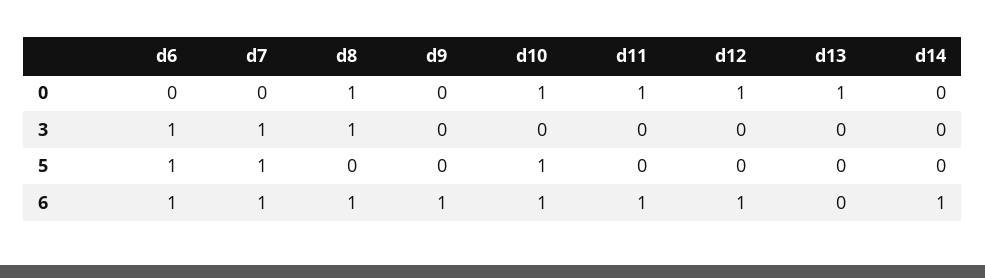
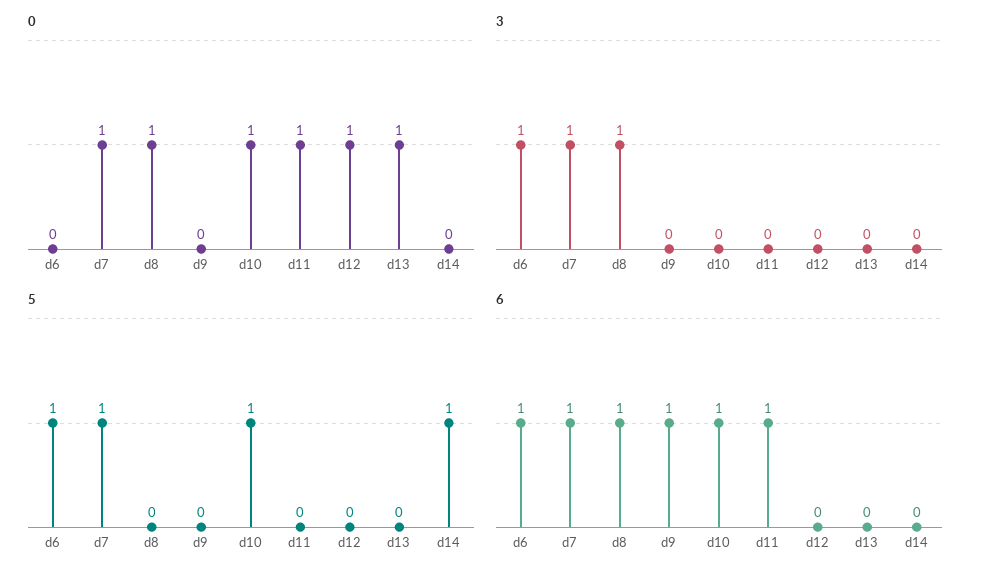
0, d7: 0 -> 1
5, d14: 0 -> 1
6, d12: 1 -> 0
6, d14: 1 -> 0

